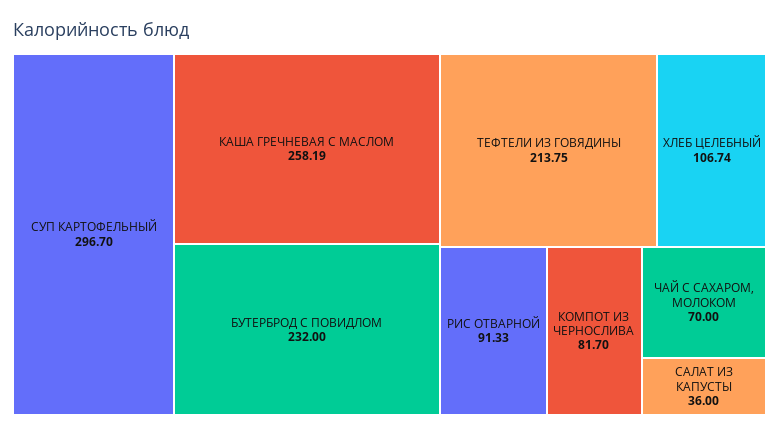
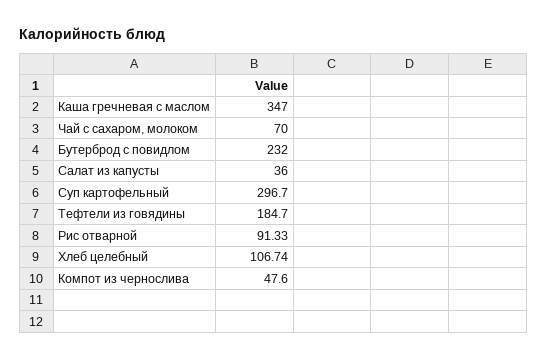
КАША ГРЕЧНЕВАЯ С МАСЛОМ: 258.19 -> 347
ТЕФТЕЛИ ИЗ ГОВЯДИНЫ: 213.75 -> 184.7
КОМПОТ ИЗ ЧЕРНОСЛИВА: 81.7 -> 47.6

